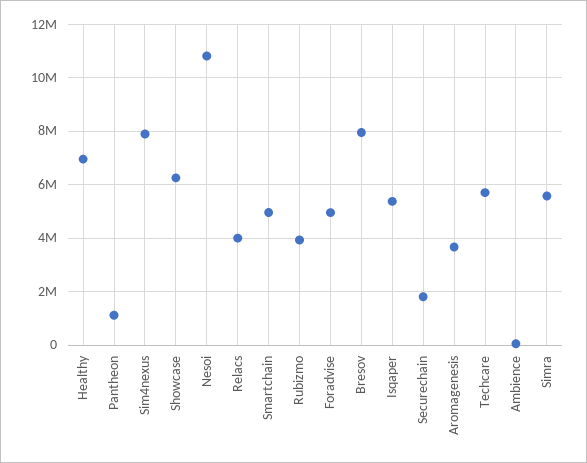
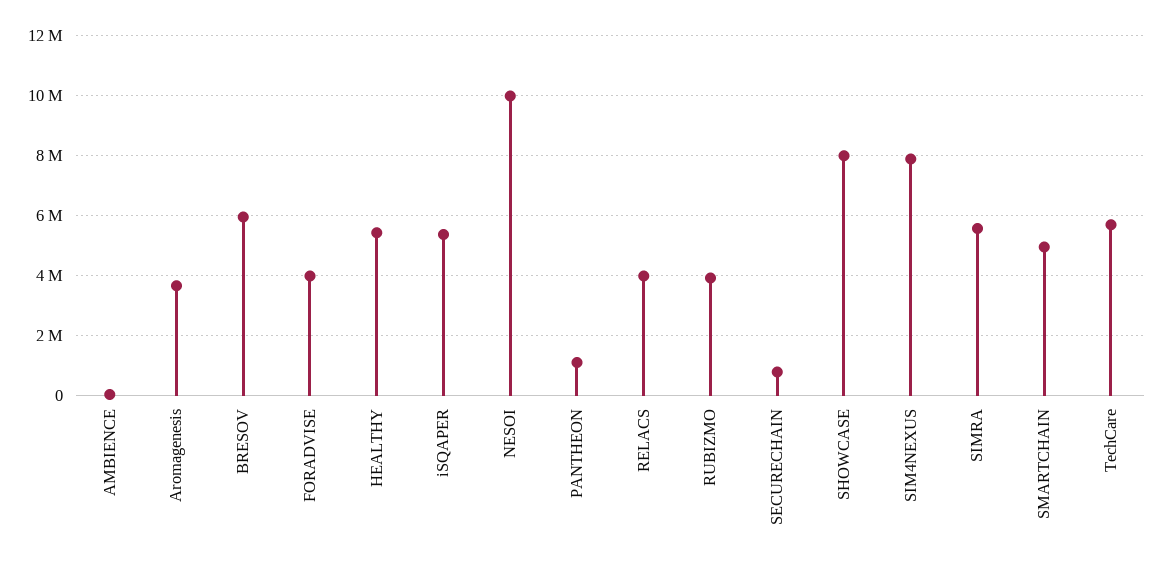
Healthy: 7000000 -> 5400000
Showcase: 6250000 -> 8000000
Nesoi: 10750000 -> 10000000
Foradvise: 5000000 -> 4000000
Bresov: 8000000 -> 6000000
Securechain: 1750000 -> 800000

